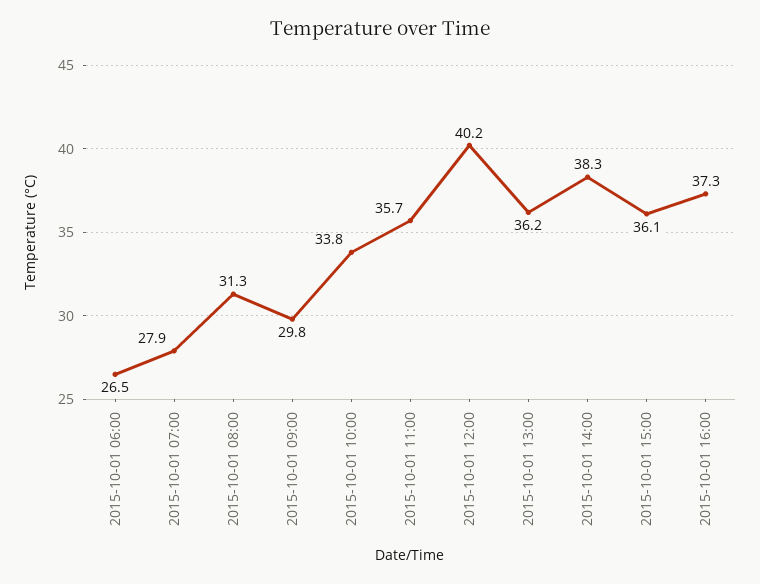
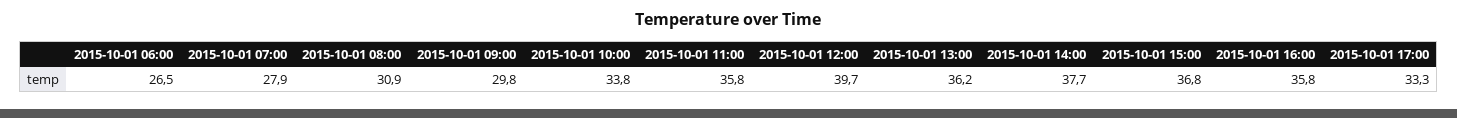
2015-10-01 08:00: 31.3 -> 30.9
2015-10-01 11:00: 35.7 -> 35.8
2015-10-01 12:00: 40.2 -> 39.7
2015-10-01 14:00: 38.3 -> 37.7
2015-10-01 15:00: 36.1 -> 36.8
2015-10-01 16:00: 37.3 -> 35.8
2015-10-01 17:00: none -> 33.3

